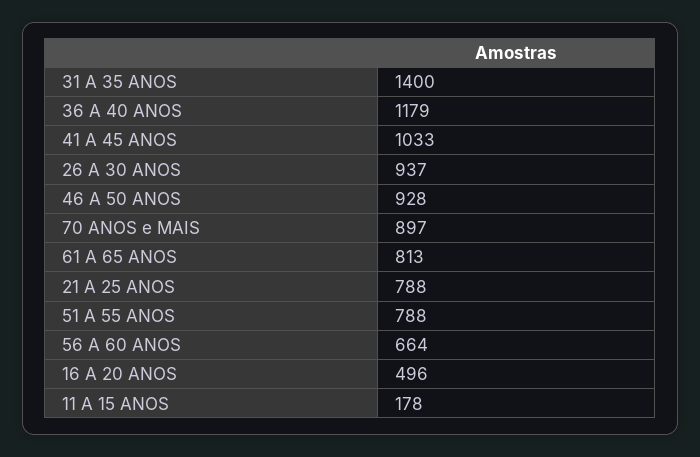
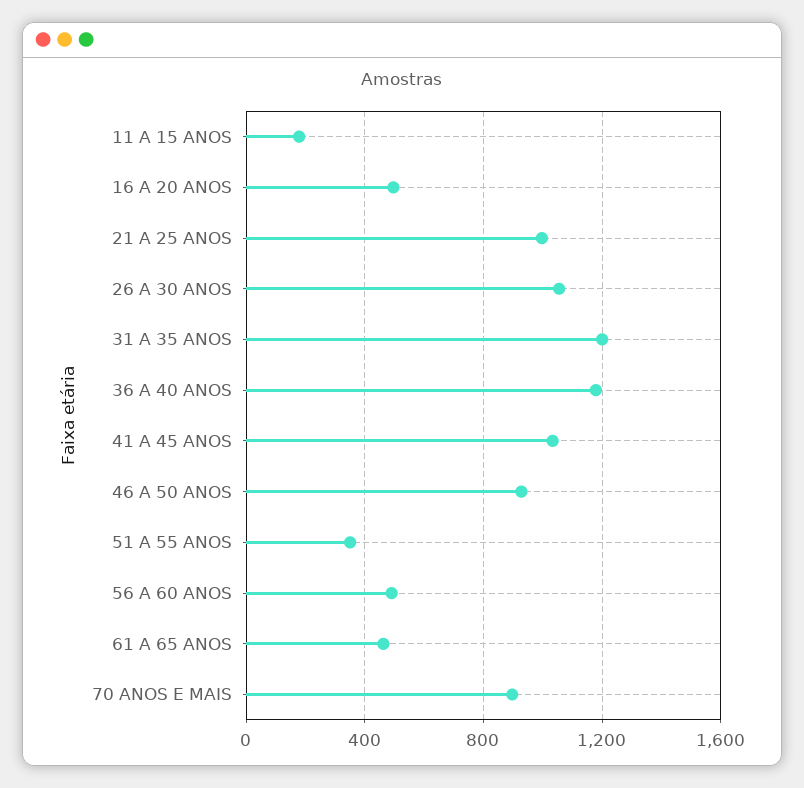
31 A 35 ANOS: 1400 -> 1200
26 A 30 ANOS: 937 -> 1050
61 A 65 ANOS: 813 -> 450
21 A 25 ANOS: 788 -> 1000
51 A 55 ANOS: 788 -> 350
56 A 60 ANOS: 664 -> 500

